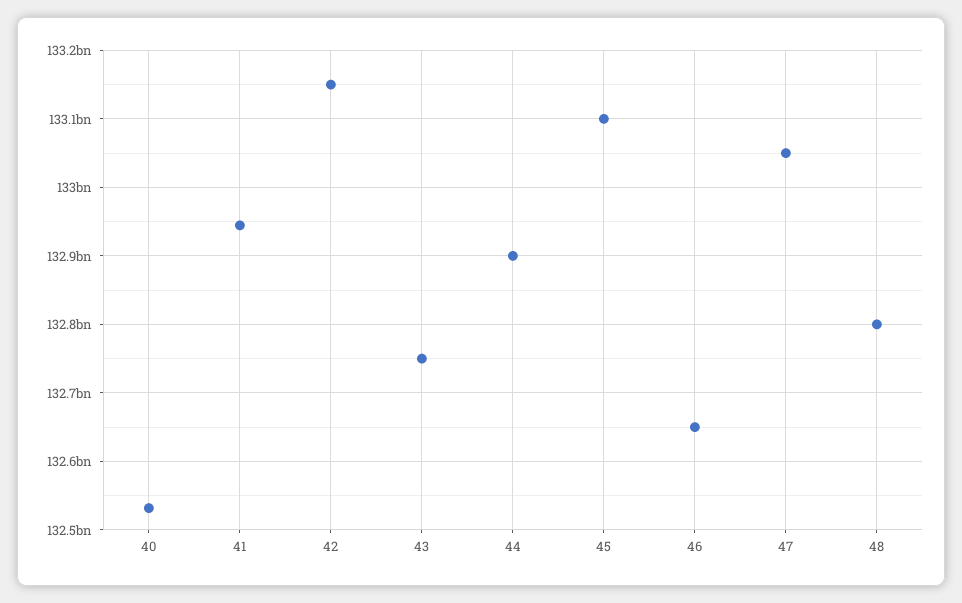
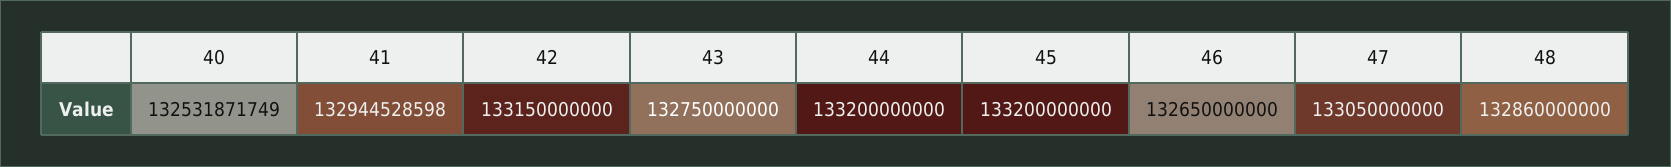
44: 132900000000 -> 133200000000
45: 133100000000 -> 133200000000
48: 132800000000 -> 132860000000

